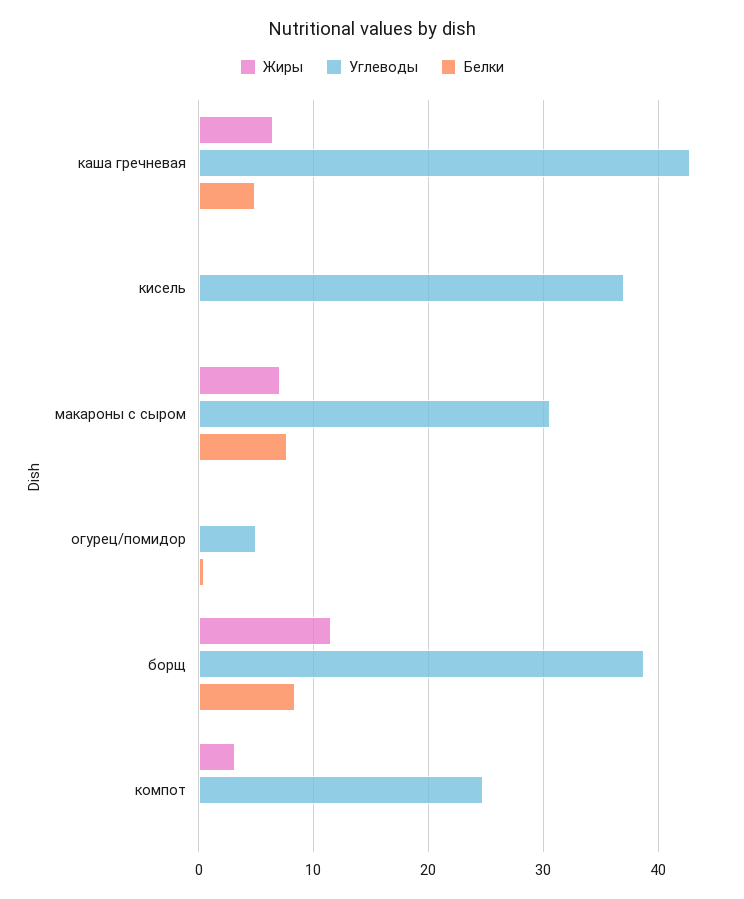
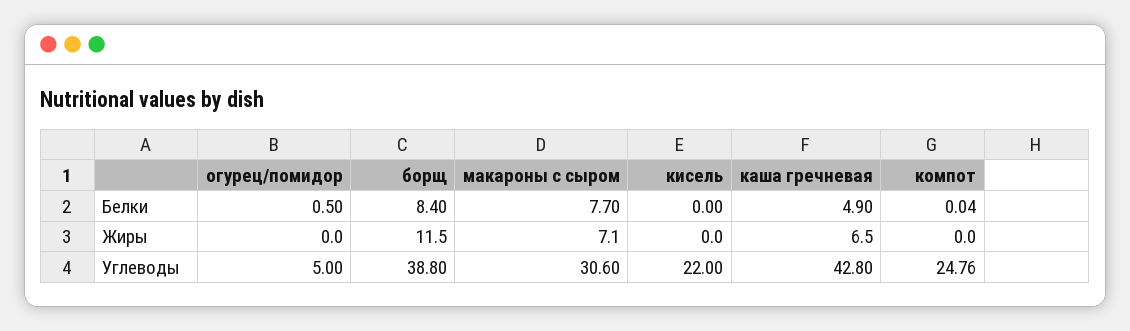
Углеводы, кисель: 37 -> 22
Жиры, компот: 3 -> 0

